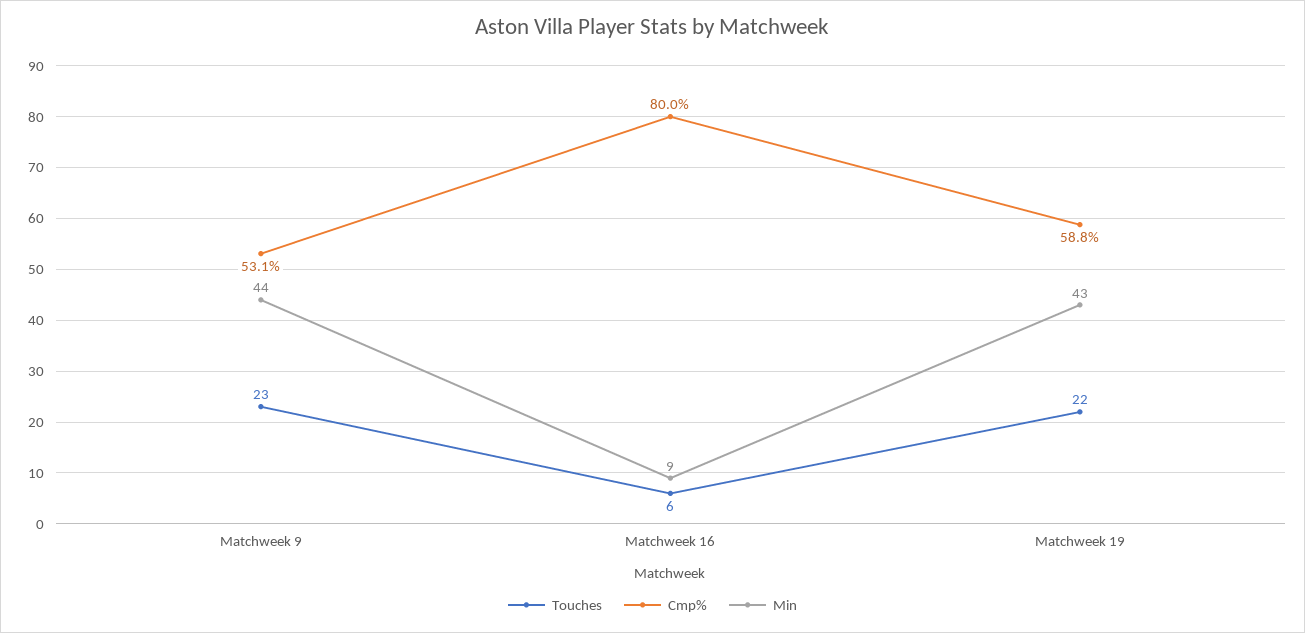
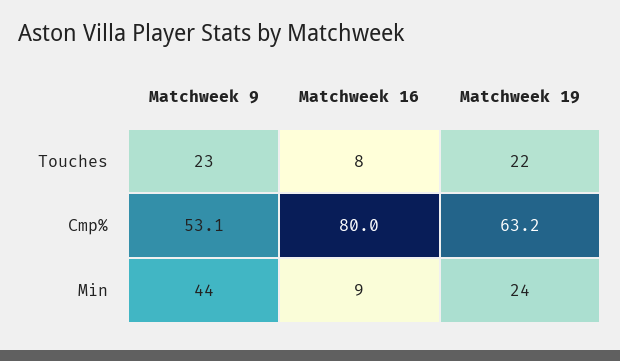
Touches, Matchweek 16: 6 -> 8
Cmp%, Matchweek 19: 58.8 -> 63.2
Min, Matchweek 19: 43 -> 24

